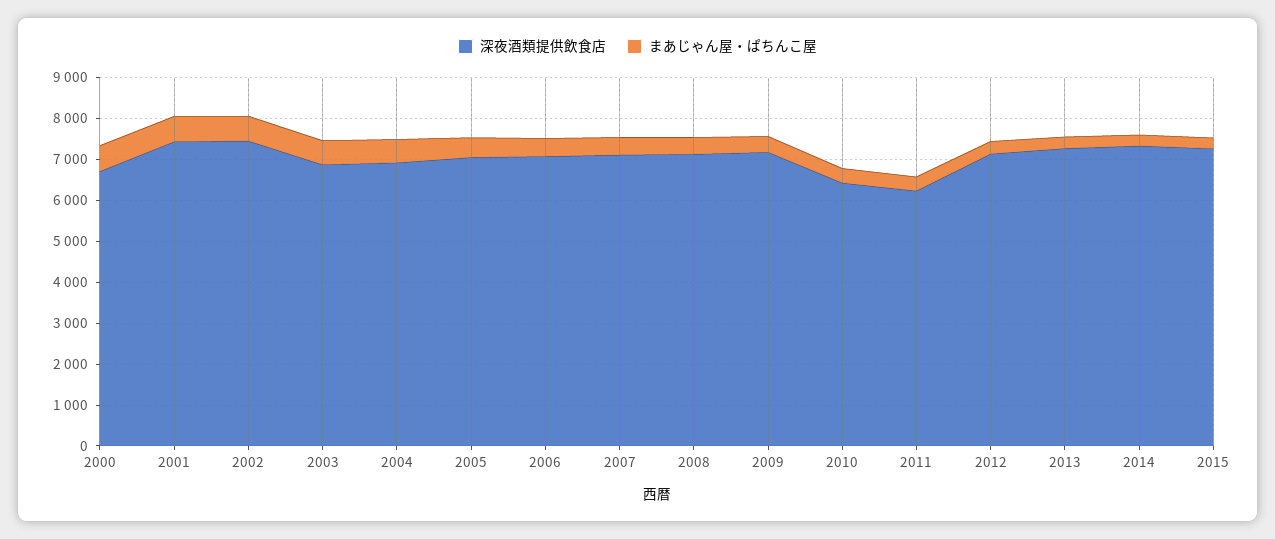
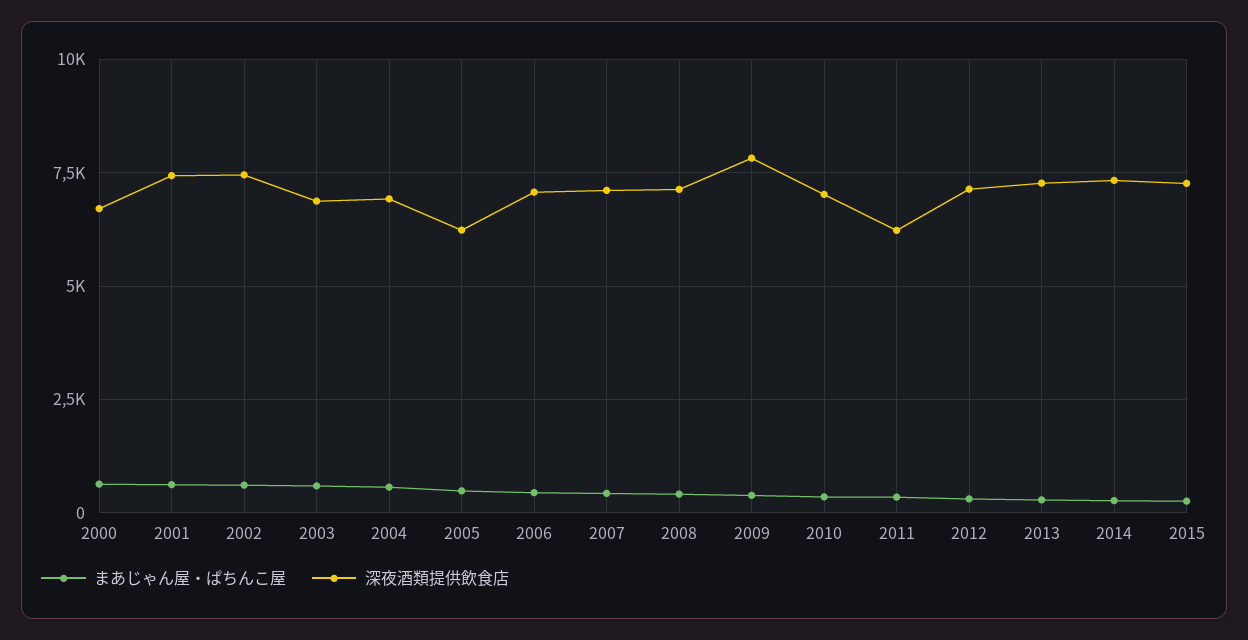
深夜酒類提供飲食店, 2005: 7000 -> 6250
深夜酒類提供飲食店, 2009: 7200 -> 7750
深夜酒類提供飲食店, 2010: 6400 -> 7000

